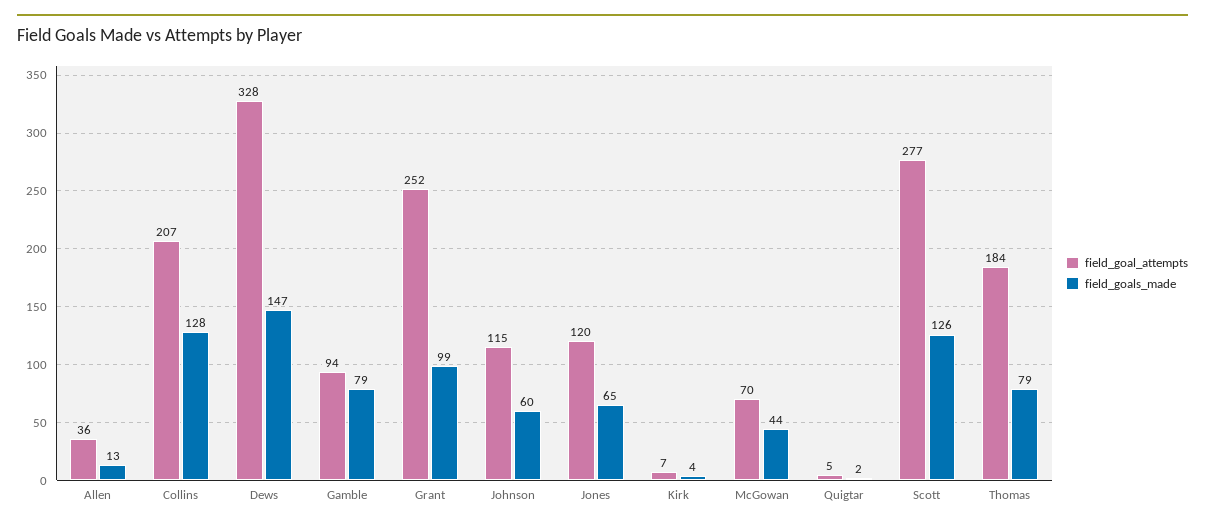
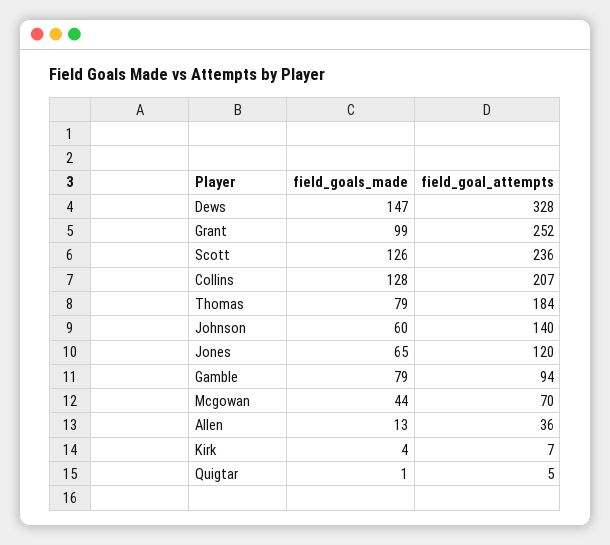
field_goal_attempts, Johnson: 115 -> 140
field_goals_made, Quigtar: 2 -> 1
field_goal_attempts, Scott: 277 -> 236

